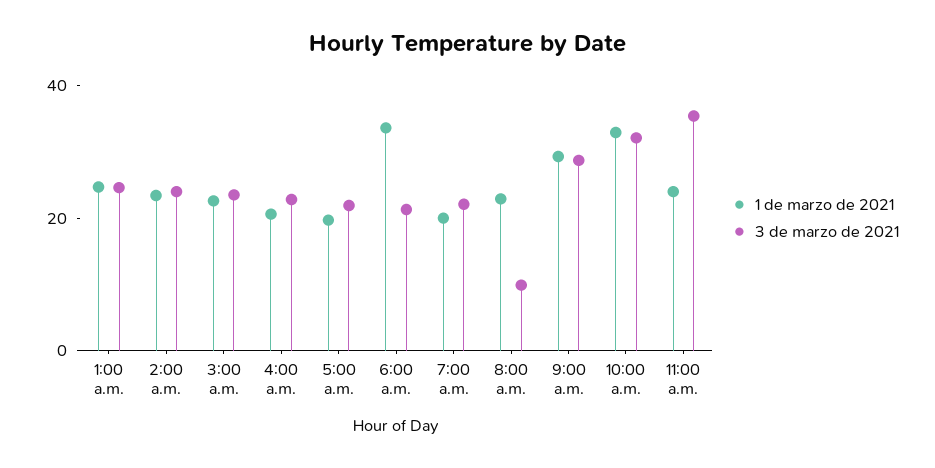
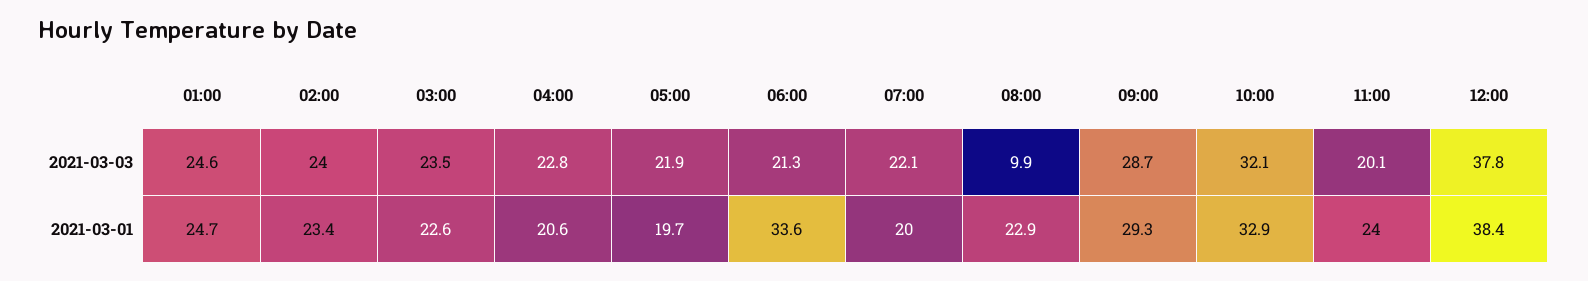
3 de marzo de 2021, 11:00 a.m.: 35 -> 20.1
3 de marzo de 2021, 12:00: none -> 37.8
1 de marzo de 2021, 12:00: none -> 38.4

